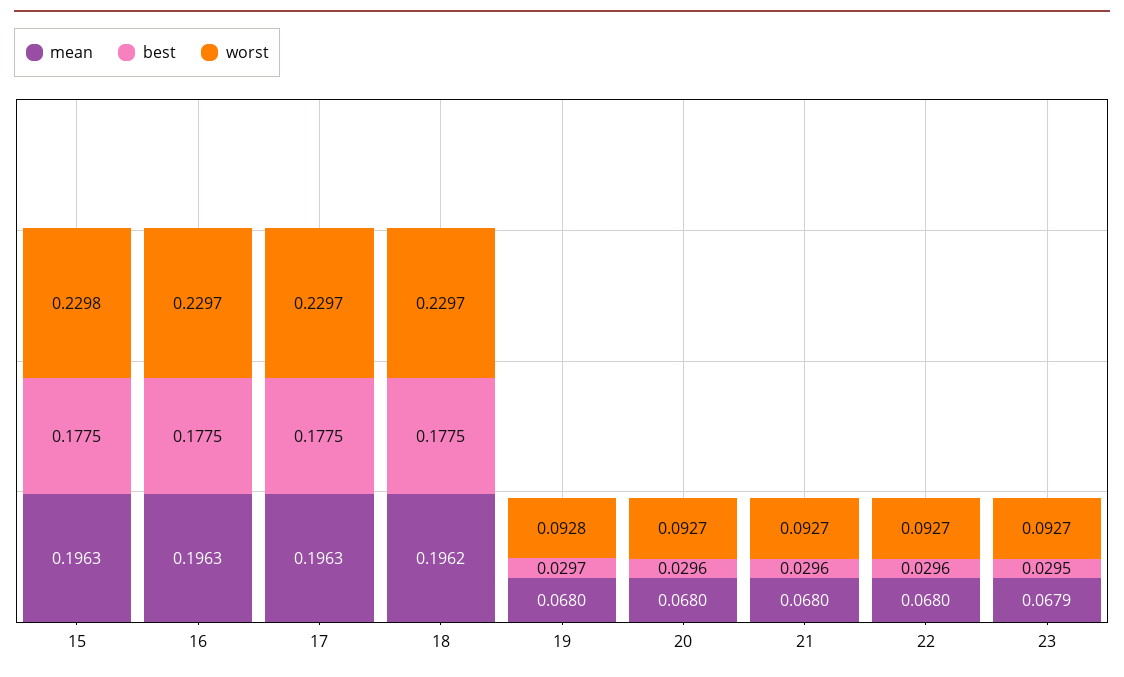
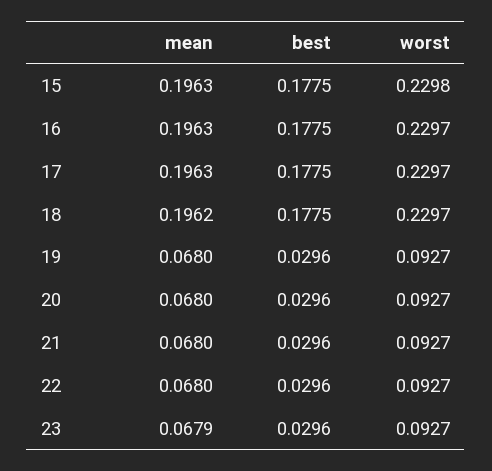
best, 19: 0.0297 -> 0.0296
worst, 19: 0.0928 -> 0.0927
best, 23: 0.0295 -> 0.0296

